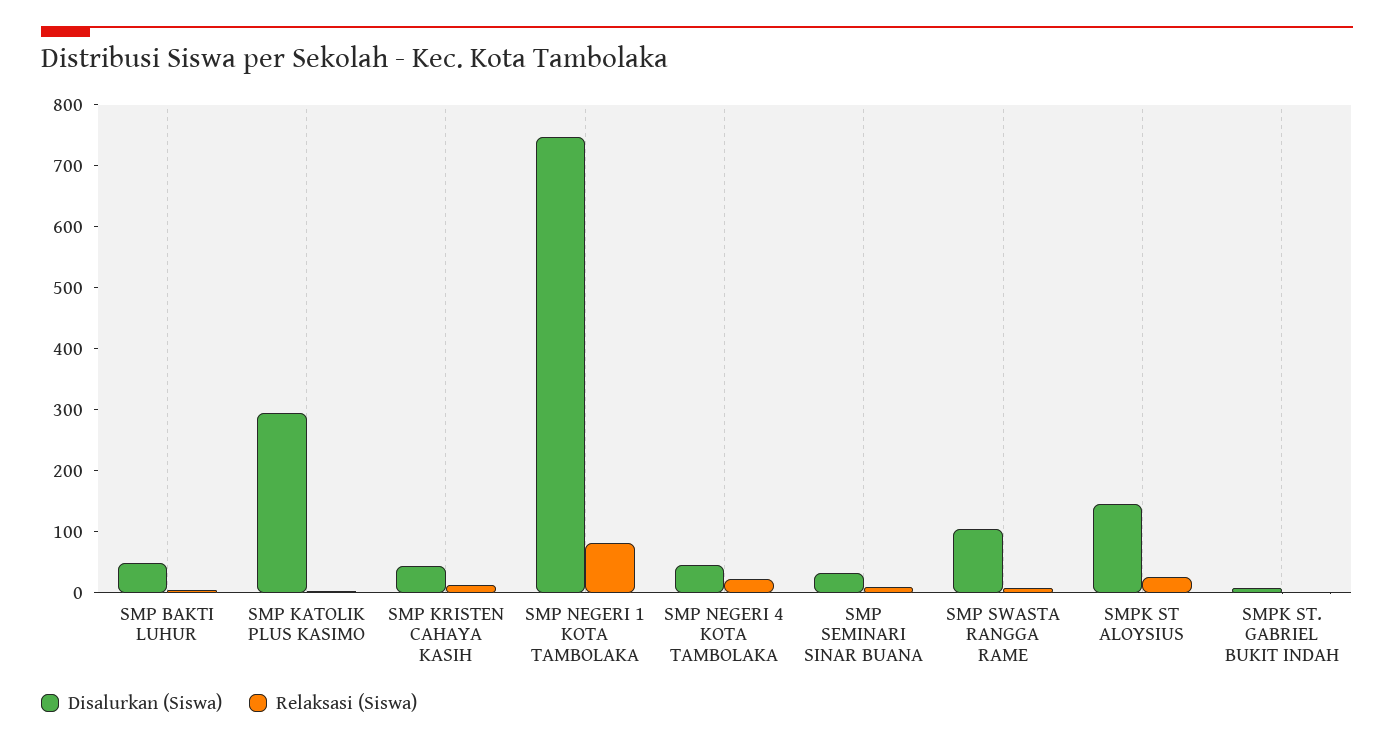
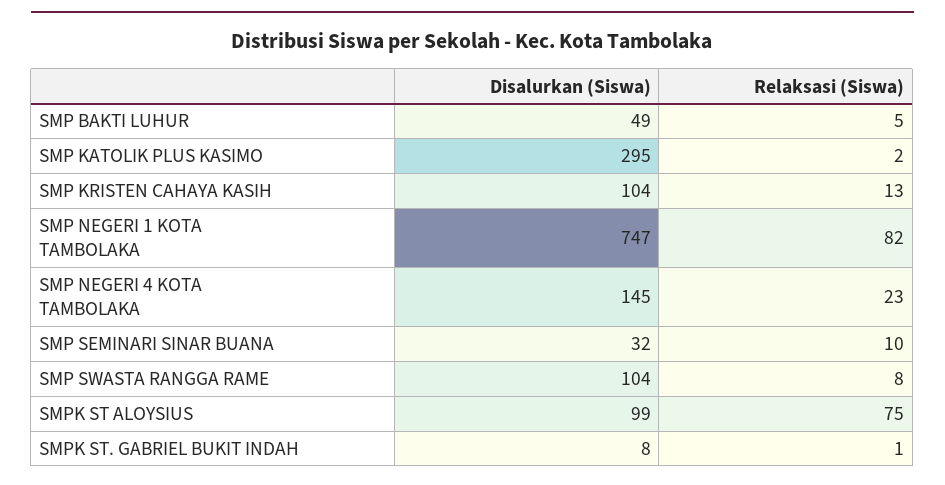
Disalurkan (Siswa), SMP KRISTEN CAHAYA KASIH: 40 -> 104
Disalurkan (Siswa), SMP NEGERI 4 KOTA TAMBOLAKA: 40 -> 145
Disalurkan (Siswa), SMPK ST ALOYSIUS: 140 -> 99
Relaksasi (Siswa), SMPK ST ALOYSIUS: 20 -> 75

